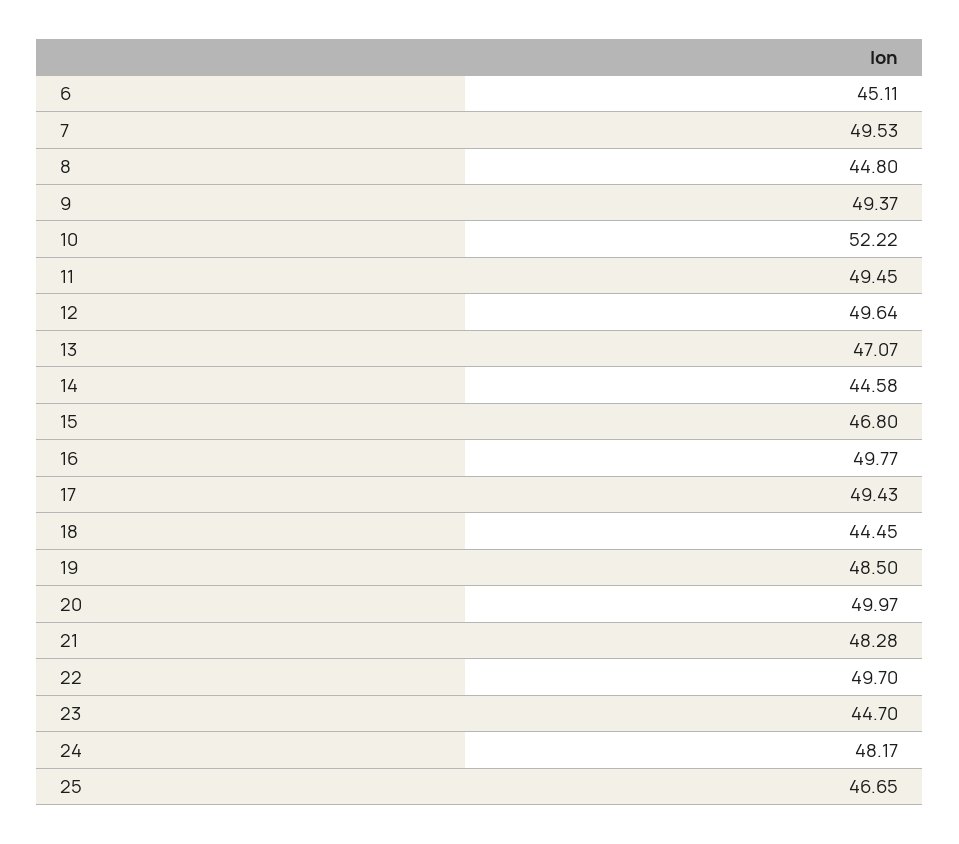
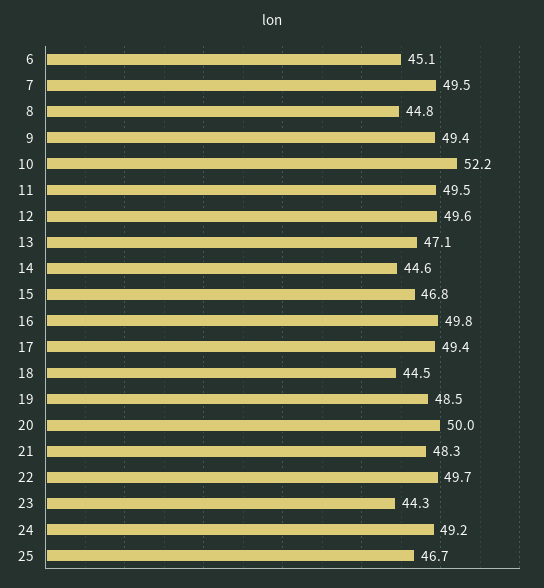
23: 44.7 -> 44.3
24: 48.17 -> 49.2

